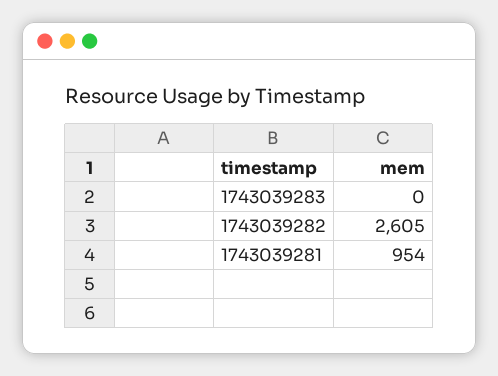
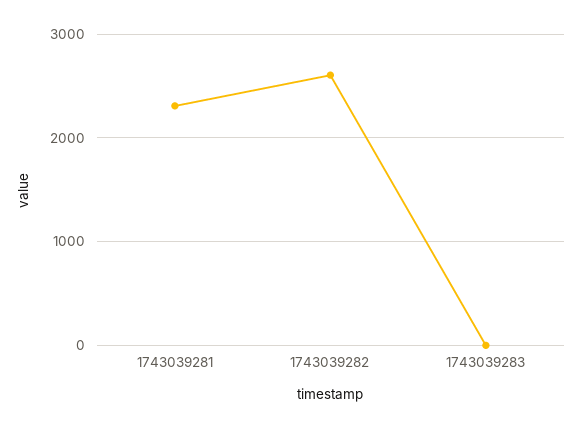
1743039281: 954 -> 2300

